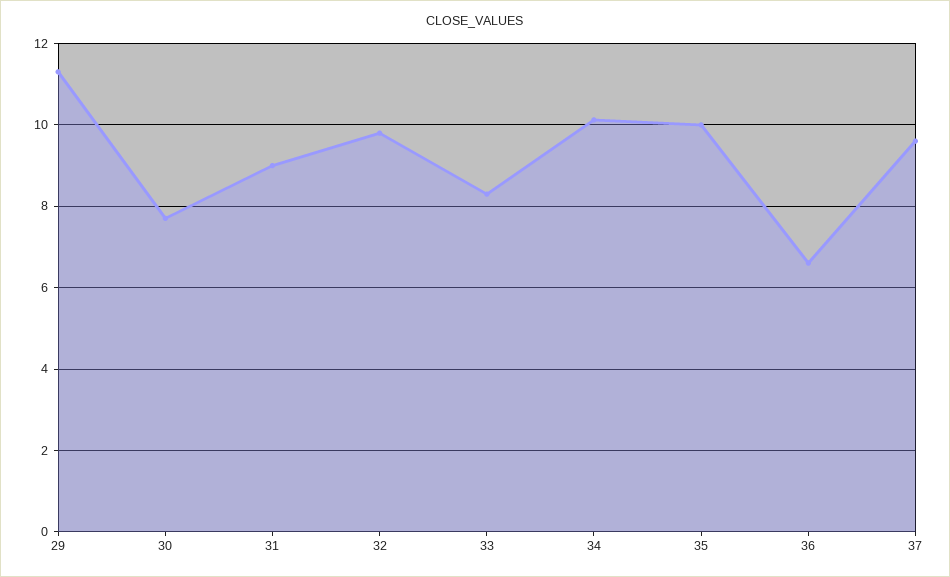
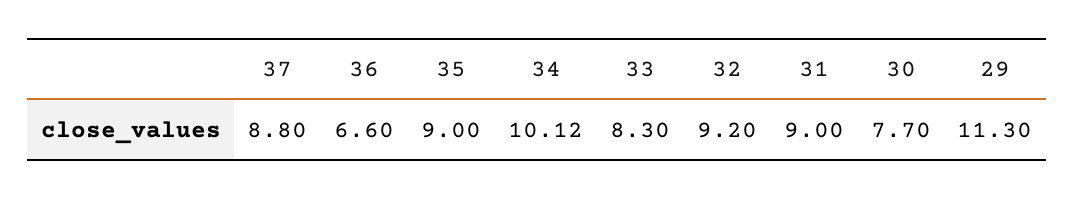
32: 9.8 -> 9.2
35: 10 -> 9
37: 9.6 -> 8.8

